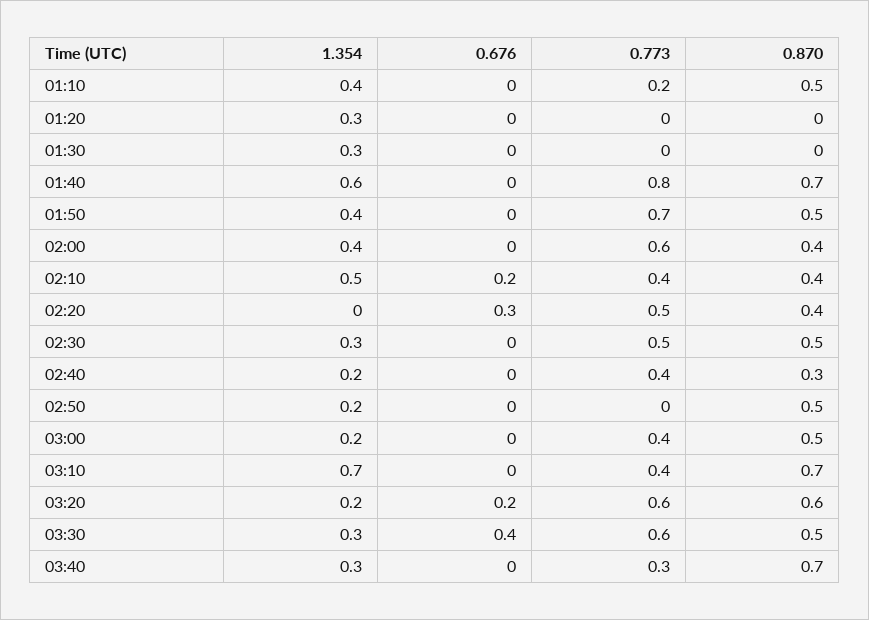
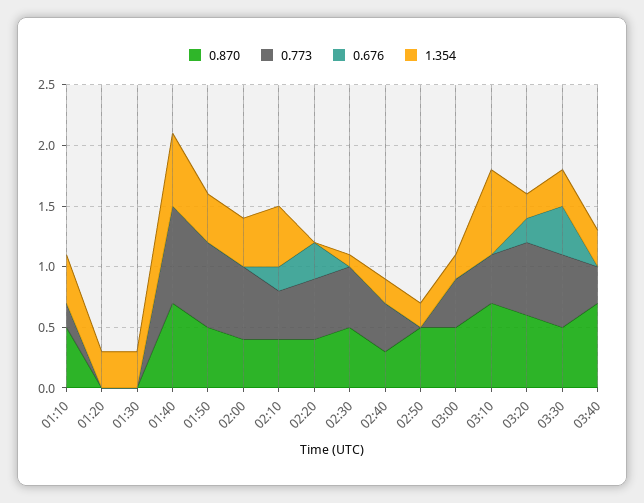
1.354, 02:30: 0.3 -> 0.1

